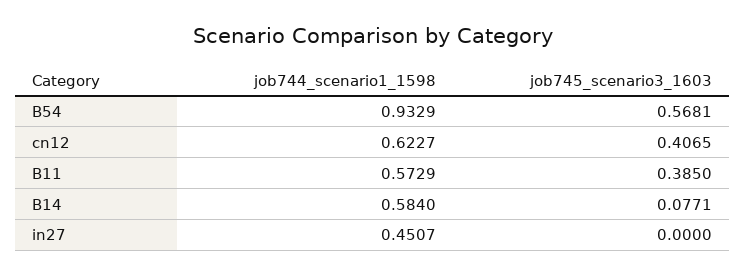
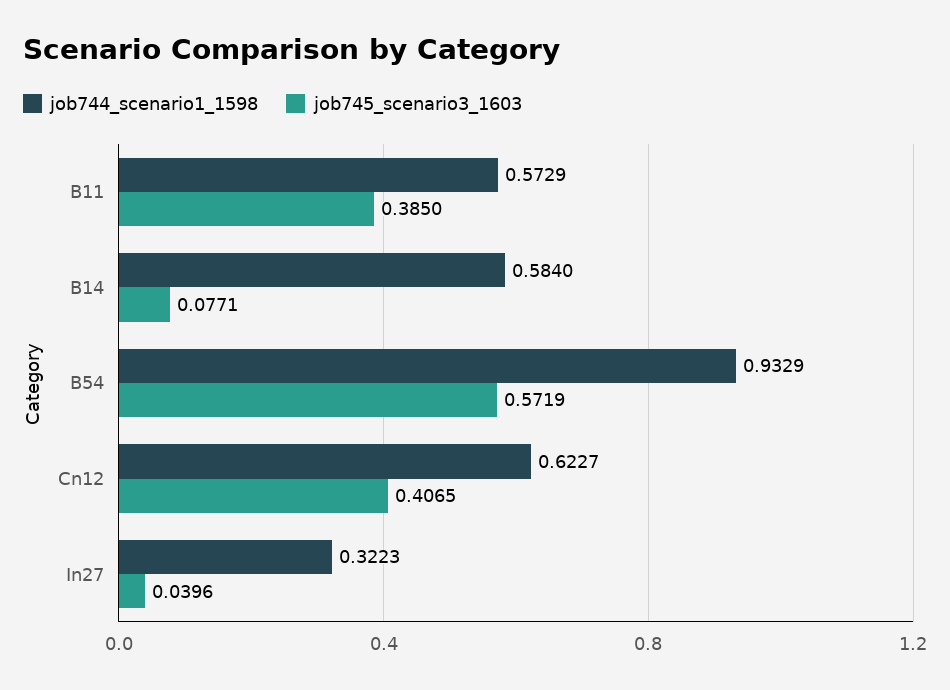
job745_scenario3_1603, B54: 0.5681 -> 0.5719
job744_scenario1_1598, in27: 0.4507 -> 0.3223
job745_scenario3_1603, in27: 0 -> 0.0396

